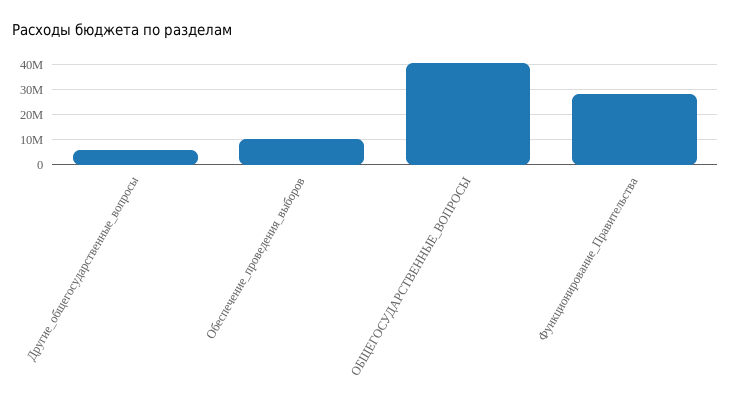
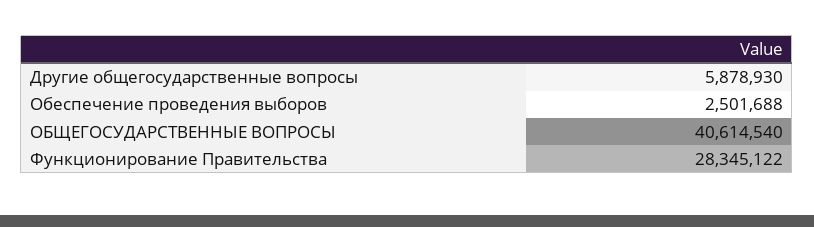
Обеспечение_проведения_выборов: 10000000 -> 2501688

